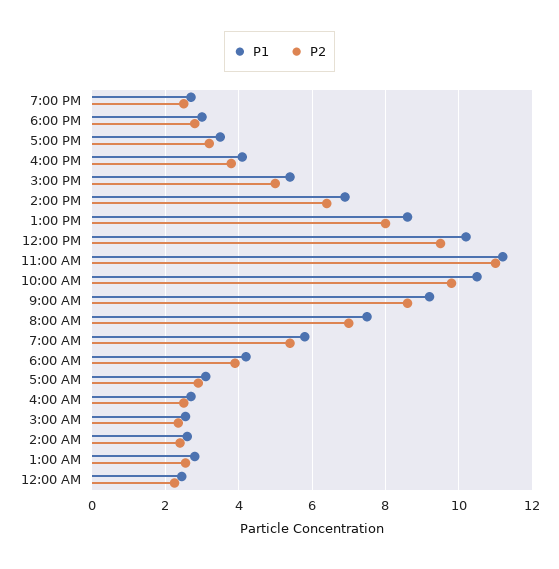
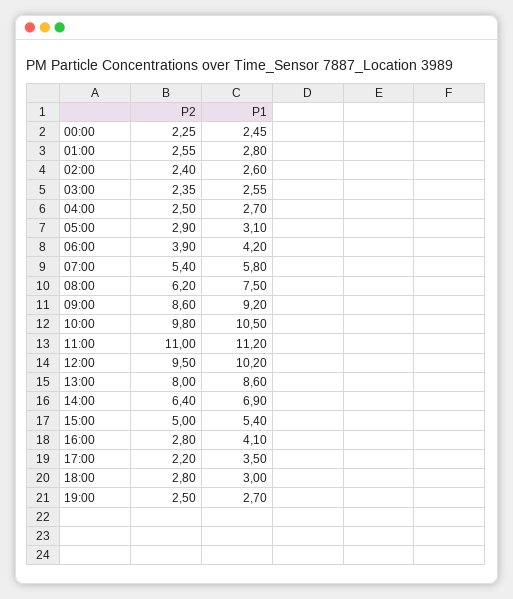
P2, 5:00 PM: 3.2 -> 2.2
P2, 4:00 PM: 3.8 -> 2.8
P2, 8:00 AM: 7 -> 6.2

